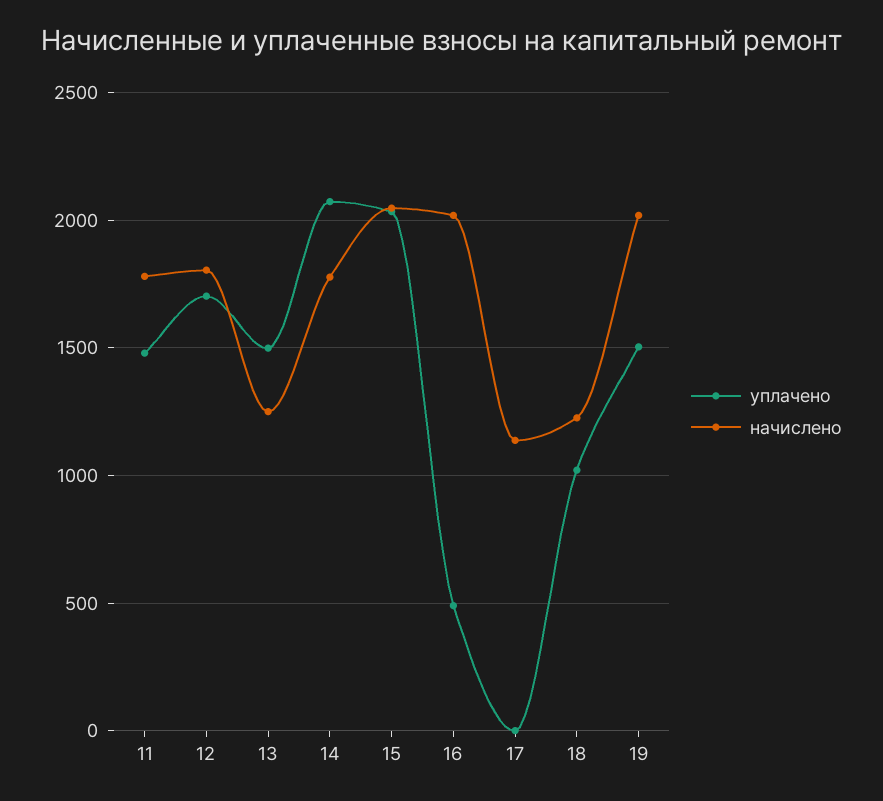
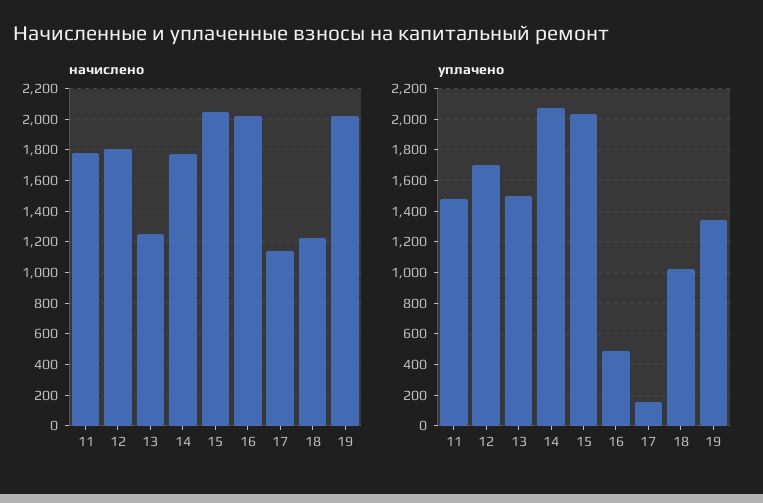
уплачено, 17: 0 -> 150
уплачено, 19: 1500 -> 1350

